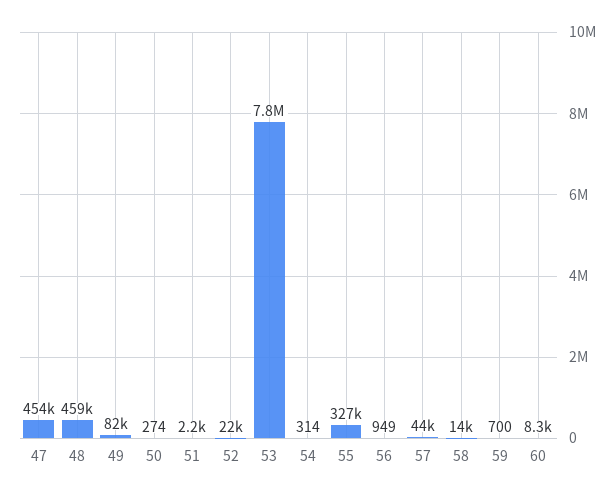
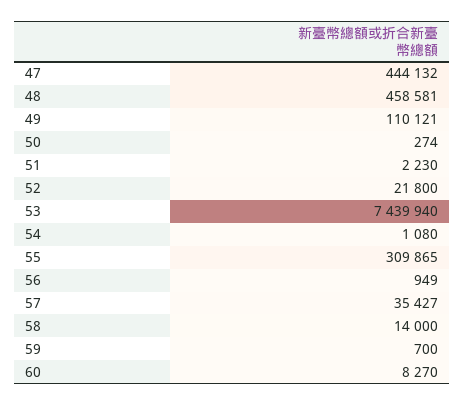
47: 454000 -> 444132
49: 82000 -> 110121
53: 7800000 -> 7439940
54: 314 -> 1080
55: 327000 -> 309865
57: 44000 -> 35427

